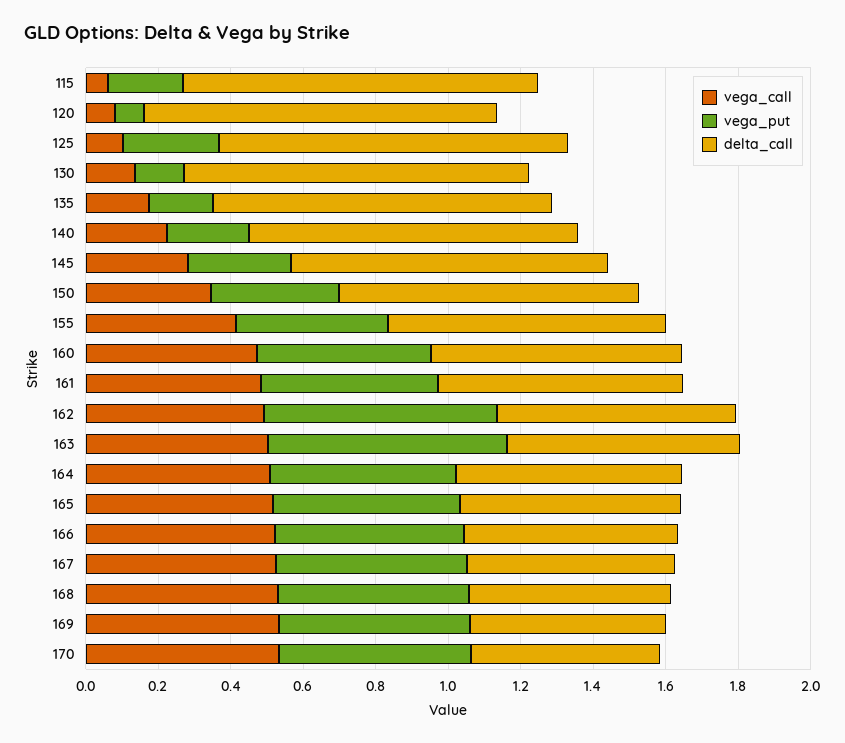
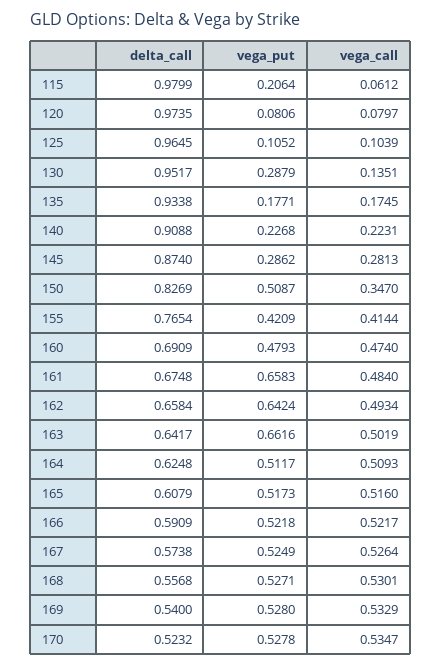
vega_put, 125: 0.25 -> 0.1052
vega_put, 130: 0.15 -> 0.2879
vega_put, 150: 0.35 -> 0.5087
vega_put, 161: 0.5 -> 0.6583

